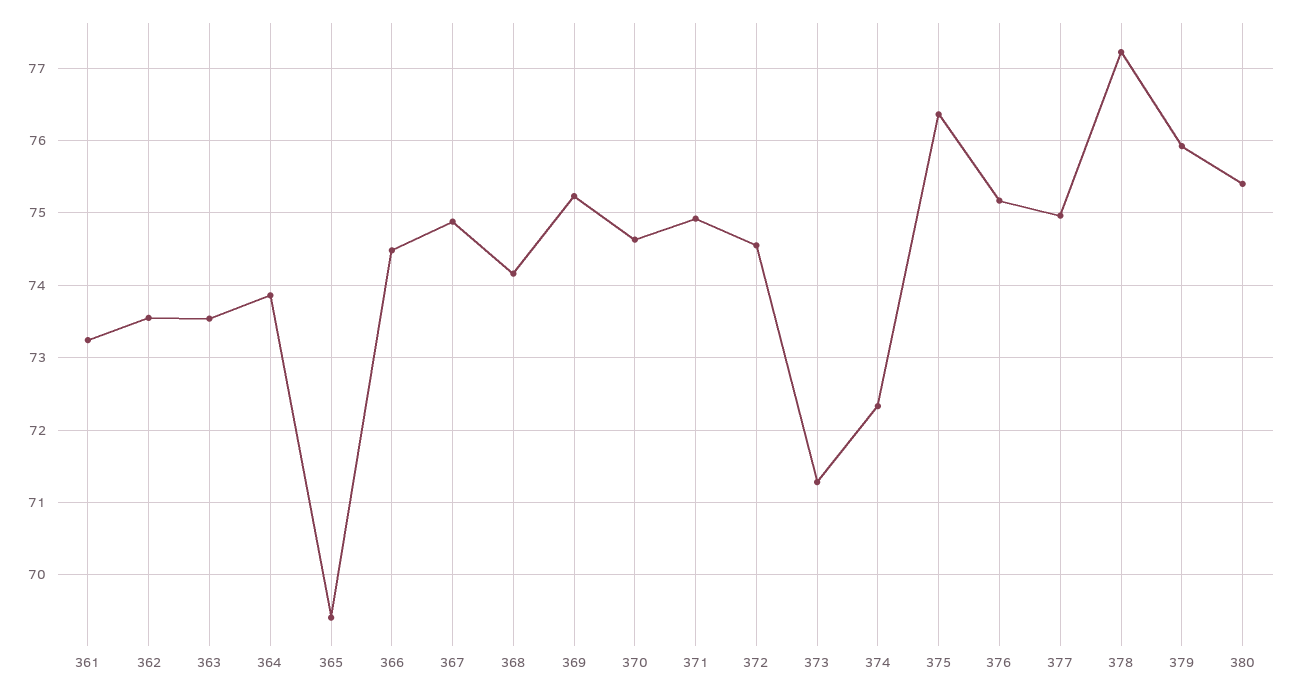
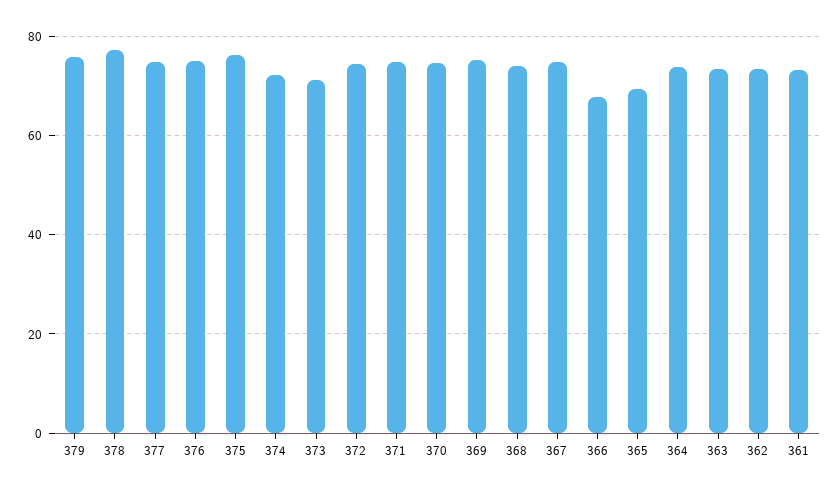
366: 74.5 -> 68
380: 75.4 -> none

